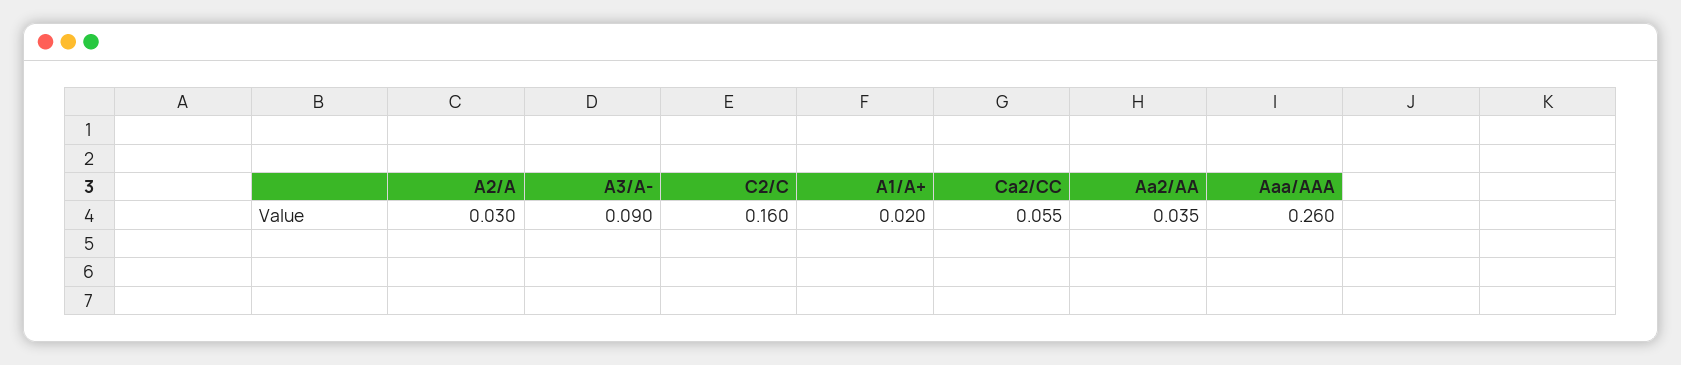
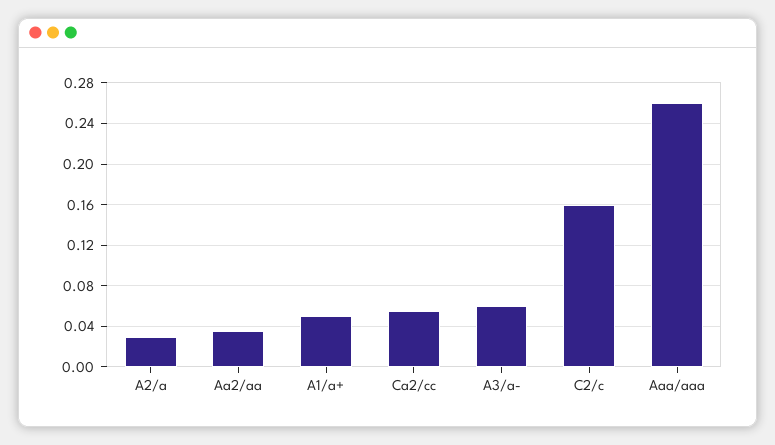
A3/A-: 0.09 -> 0.06
A1/A+: 0.02 -> 0.05

